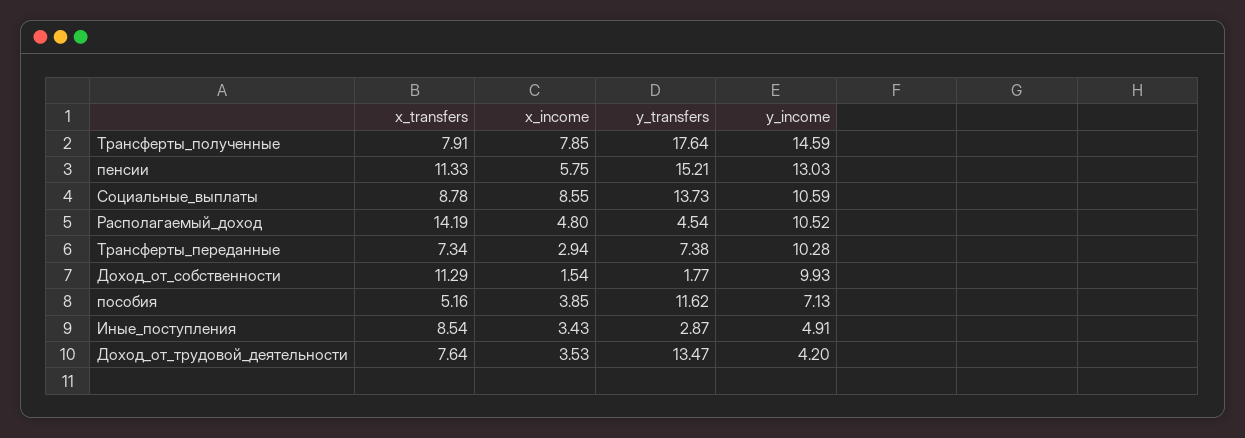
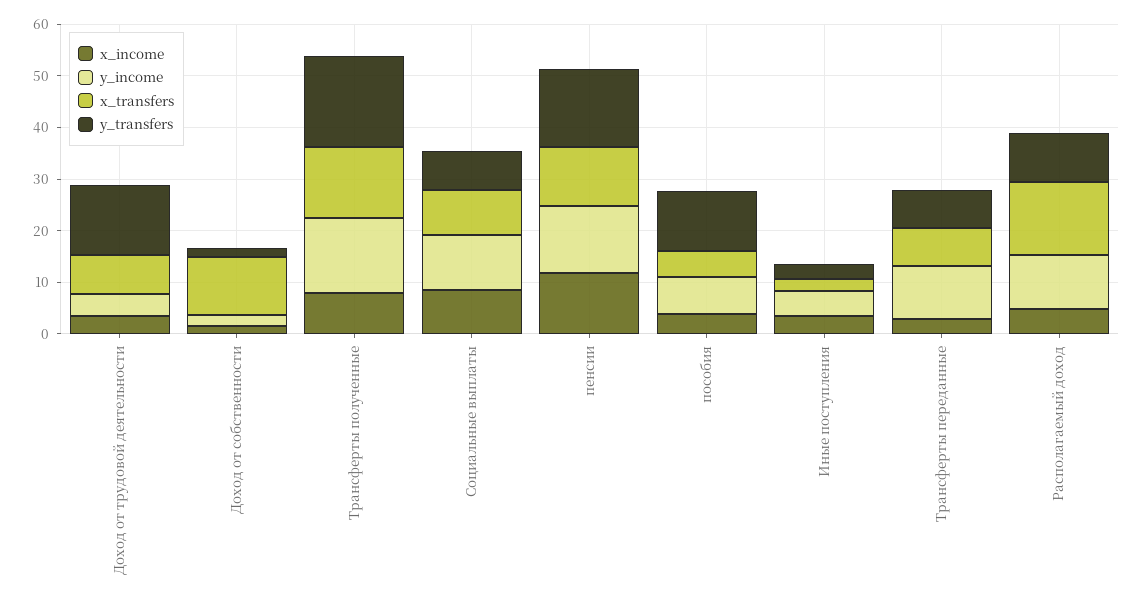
x_transfers, Трансферты_полученные: 7.91 -> 14
x_income, пенсии: 5.75 -> 12
y_transfers, Социальные_выплаты: 13.73 -> 8
y_transfers, Располагаемый_доход: 4.54 -> 10
y_income, Доход_от_собственности: 9.93 -> 2
x_transfers, Иные_поступления: 8.54 -> 2

